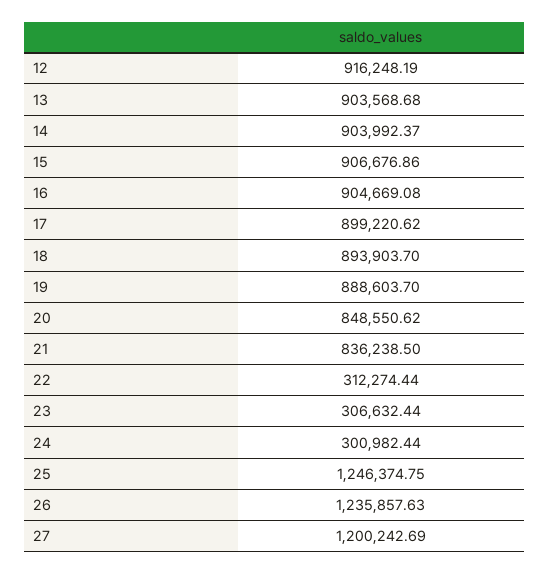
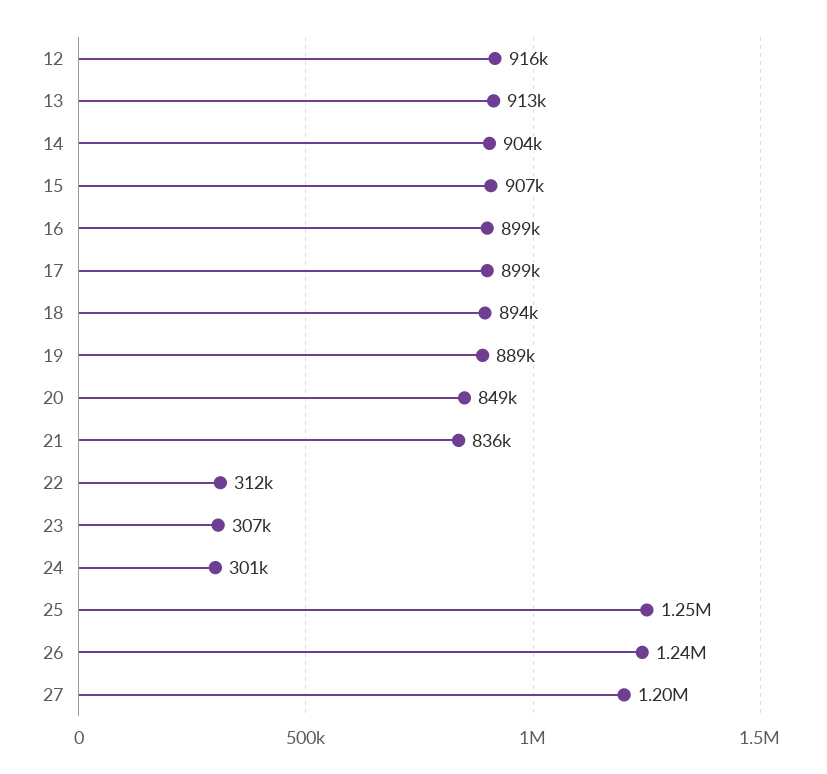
13: 903568.68 -> 913000
16: 904669.08 -> 899000

